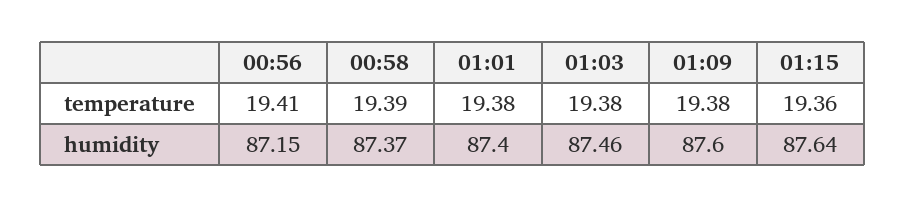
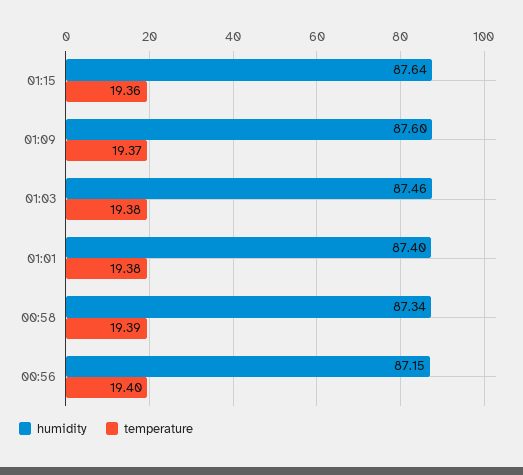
temperature, 00:56: 19.41 -> 19.4
temperature, 01:09: 19.38 -> 19.37
humidity, 00:58: 87.37 -> 87.34

